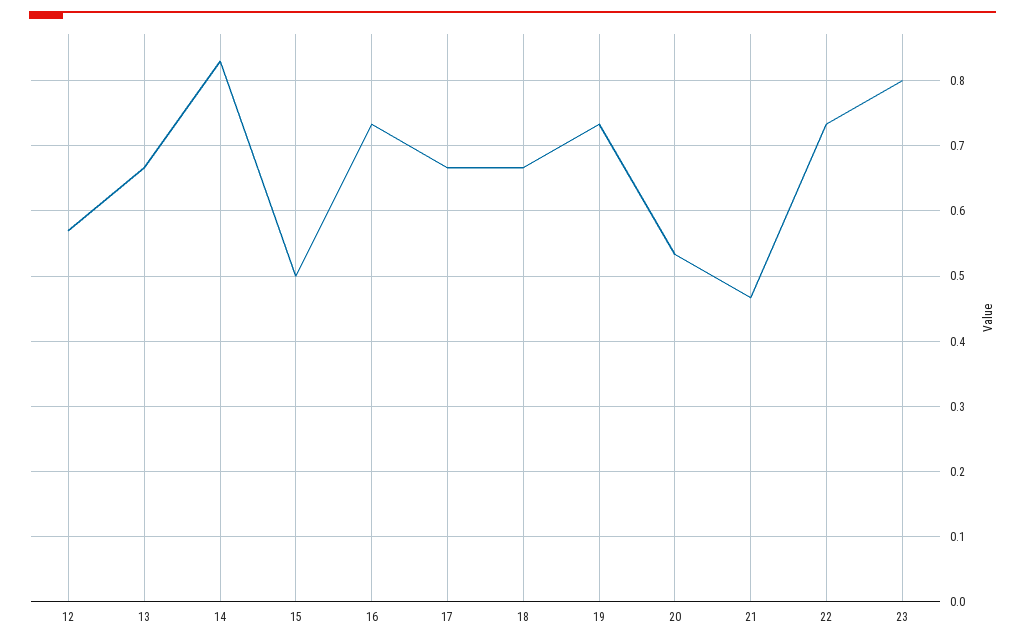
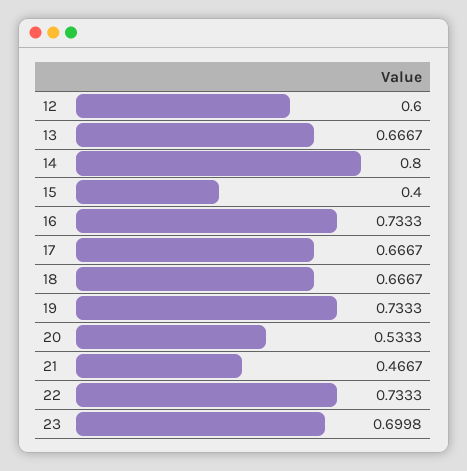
12: 0.57 -> 0.6
14: 0.83 -> 0.8
15: 0.5 -> 0.4
23: 0.8 -> 0.6998

